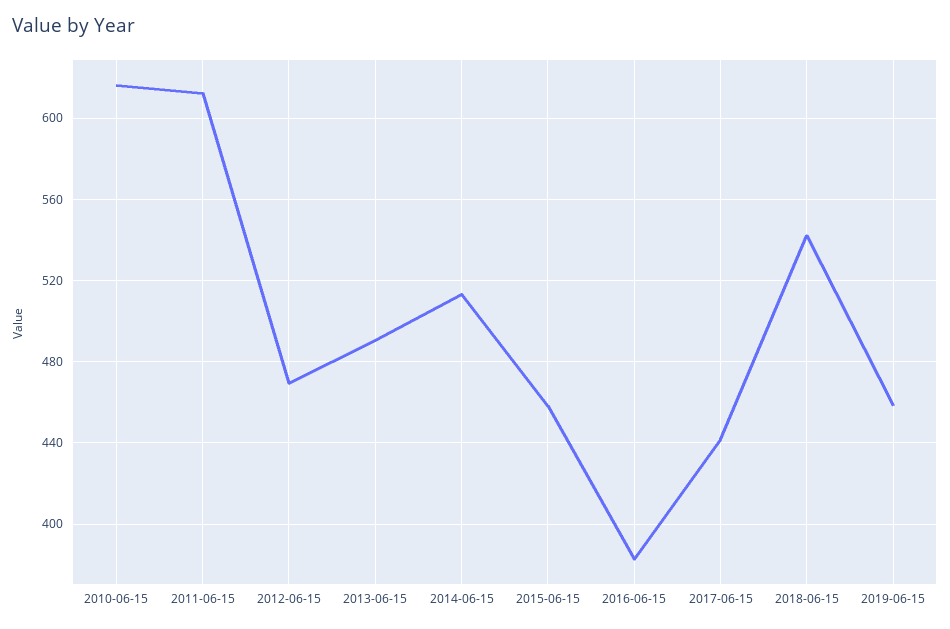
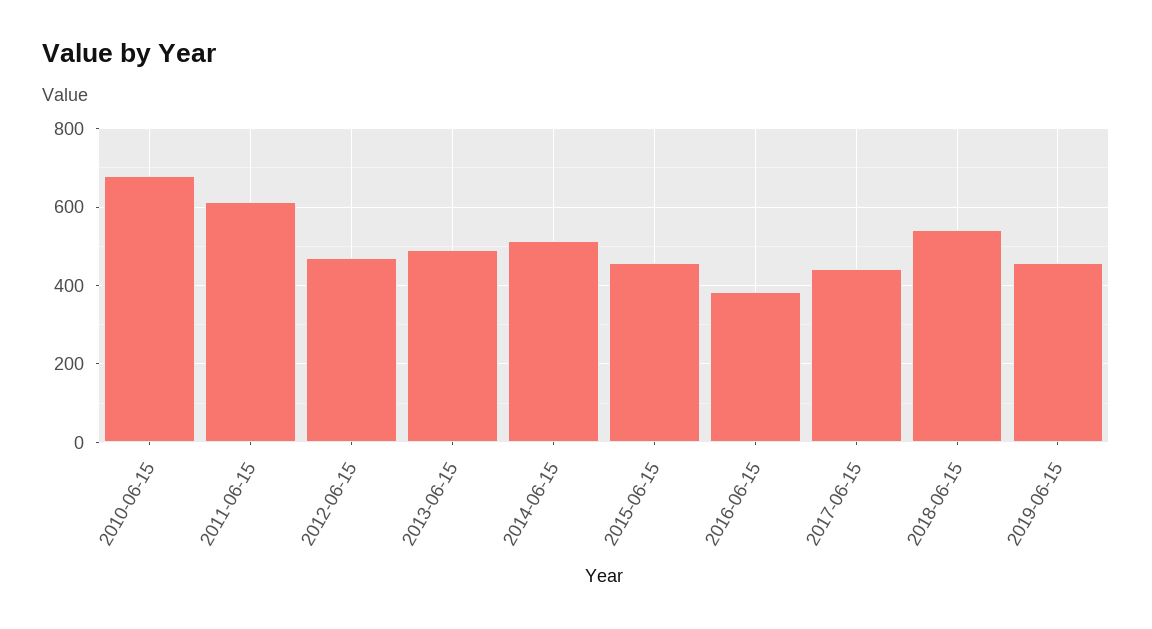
2010-06-15: 615 -> 680

